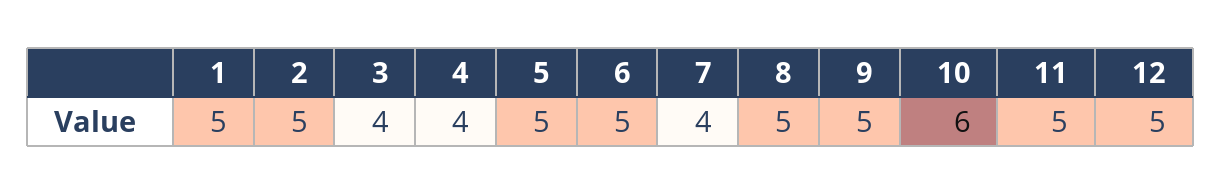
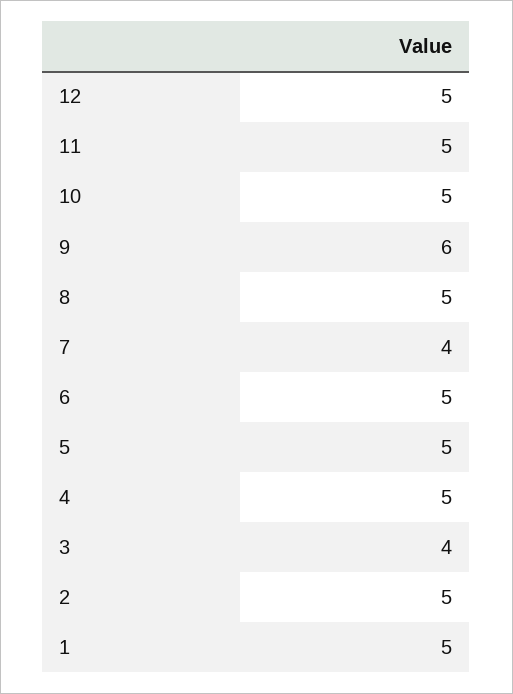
4: 4 -> 5
9: 5 -> 6
10: 6 -> 5

